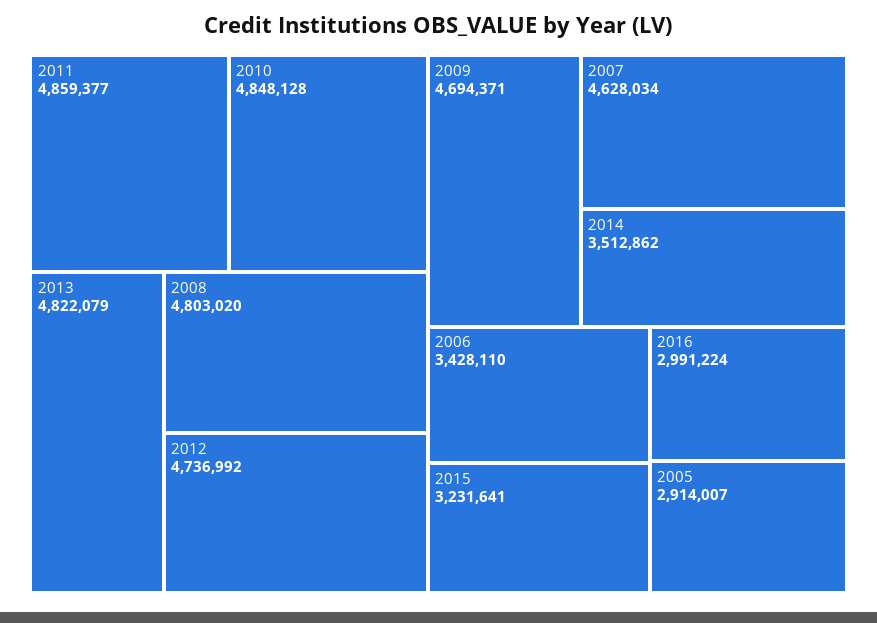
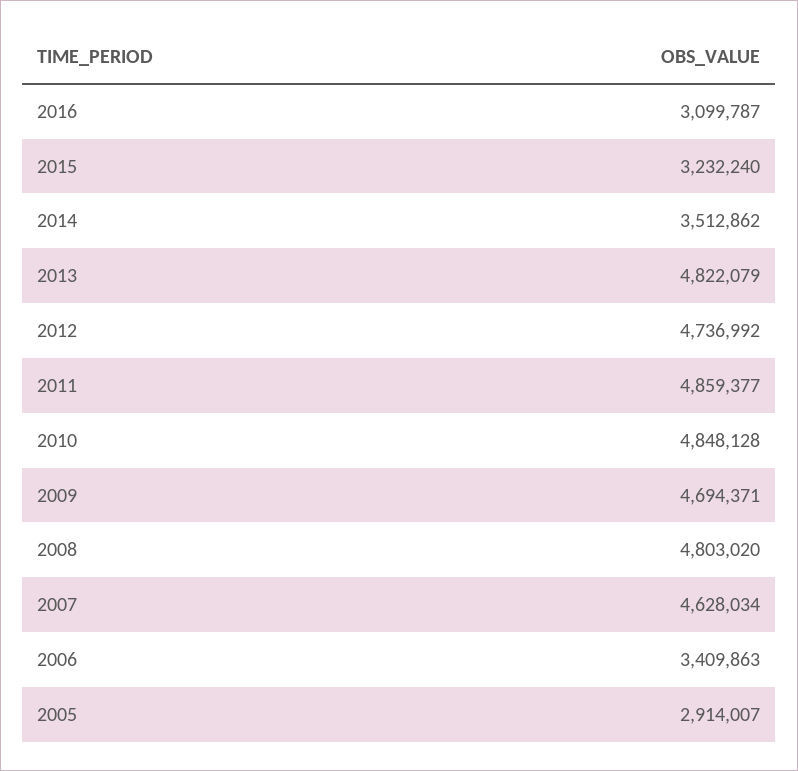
2006: 3428110 -> 3409863
2015: 3231641 -> 3232240
2016: 2991224 -> 3099787

